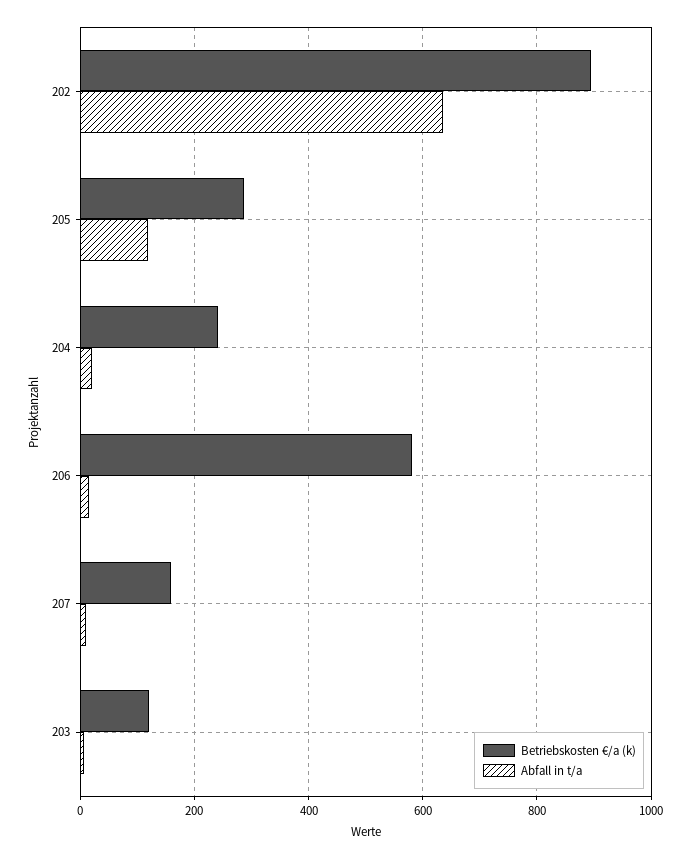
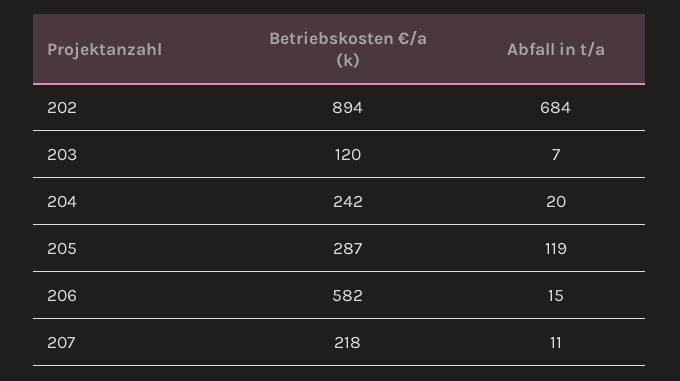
Abfall in t/a, 202: 640 -> 684
Betriebskosten €/a (k), 207: 160 -> 218

